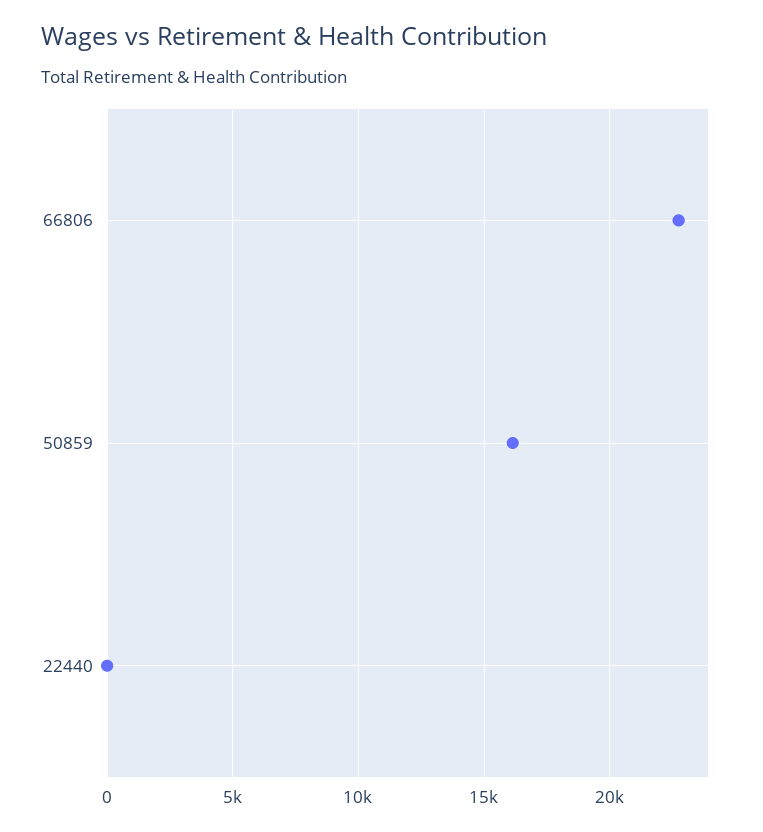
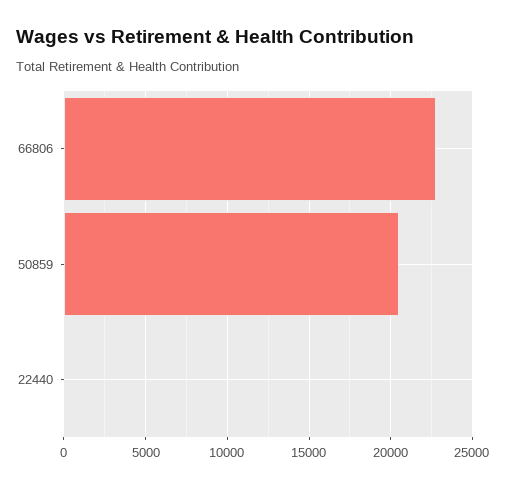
50859: 16000 -> 20500

